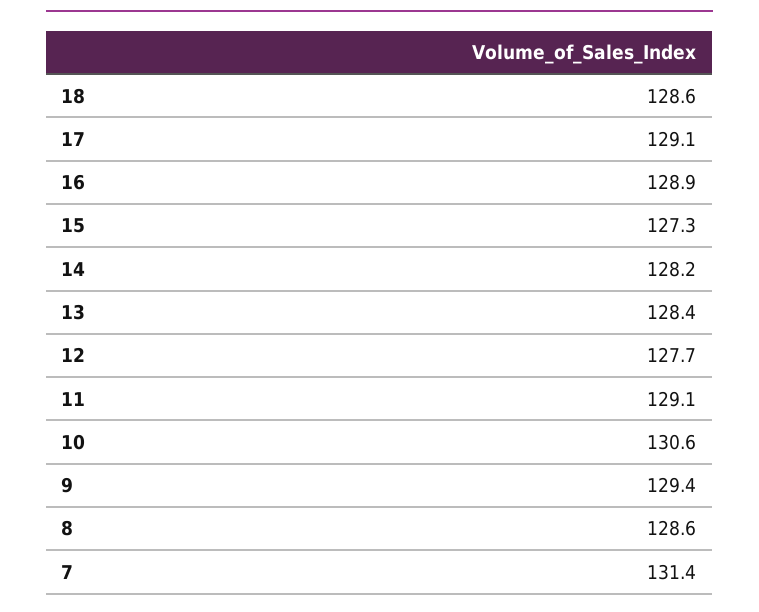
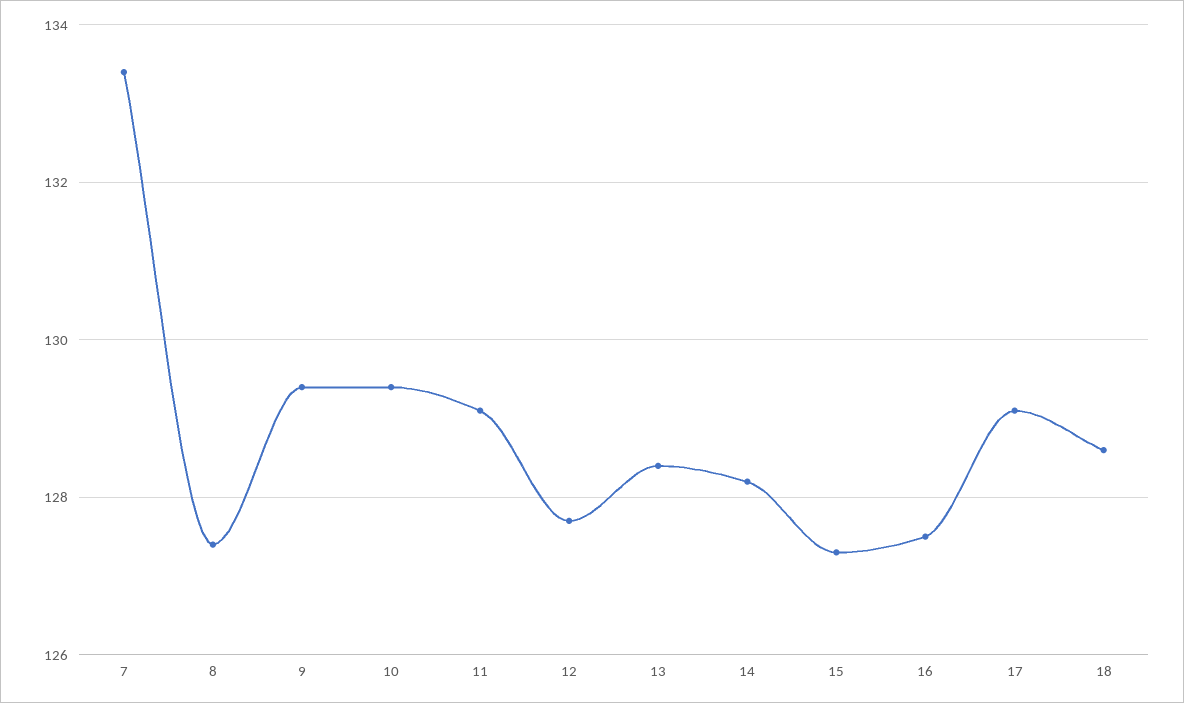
16: 128.9 -> 127.5
10: 130.6 -> 129.5
8: 128.6 -> 127.5
7: 131.4 -> 133.5

